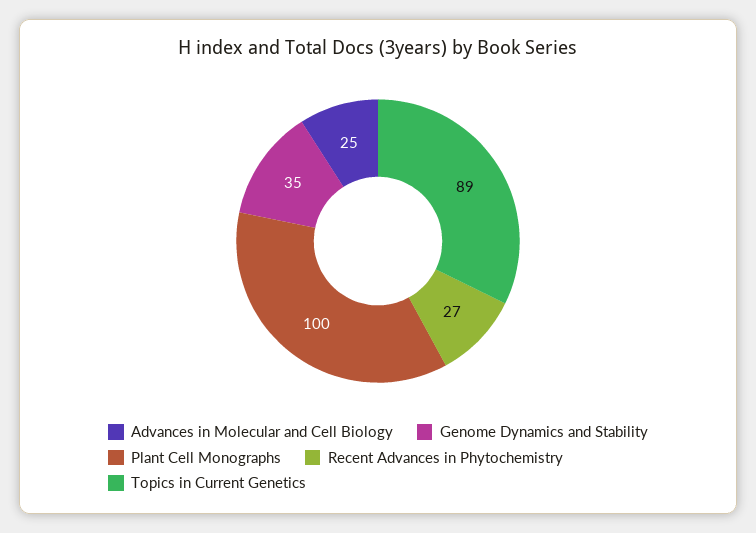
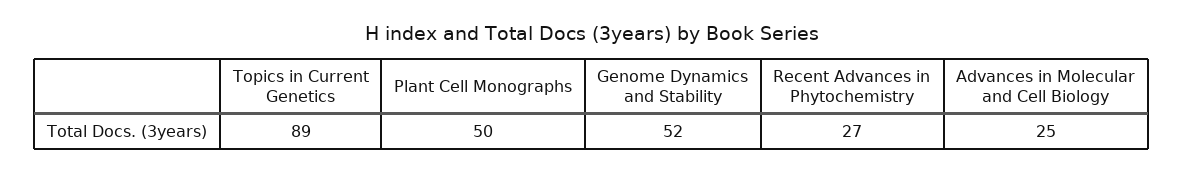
Genome Dynamics and Stability: 35 -> 52
Plant Cell Monographs: 100 -> 50

